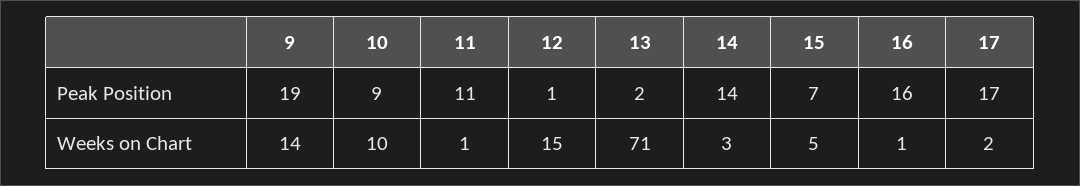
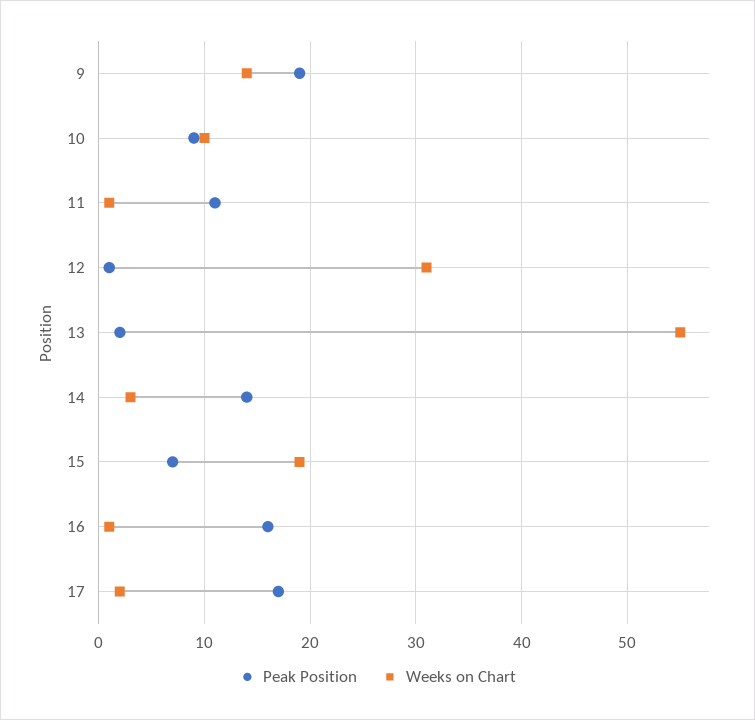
Weeks on Chart, 12: 15 -> 31
Weeks on Chart, 13: 71 -> 55
Weeks on Chart, 15: 5 -> 19

